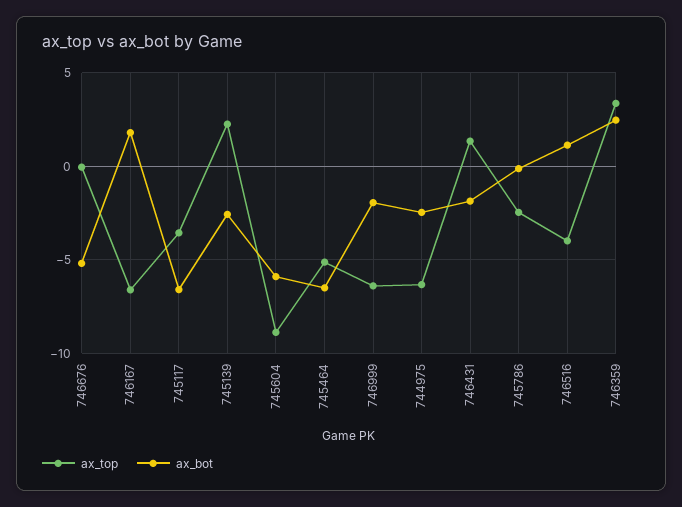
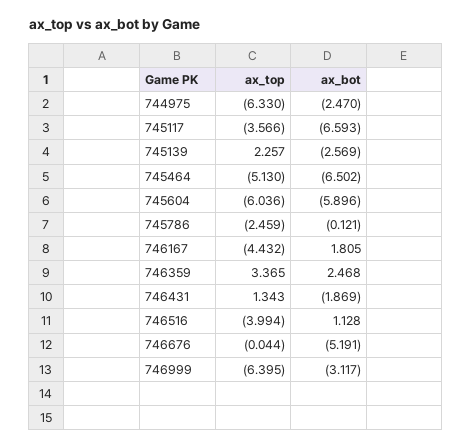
ax_top, 746167: -6.5 -> -4.432
ax_top, 745604: -9 -> -6.036
ax_bot, 746999: -2 -> -3.117

